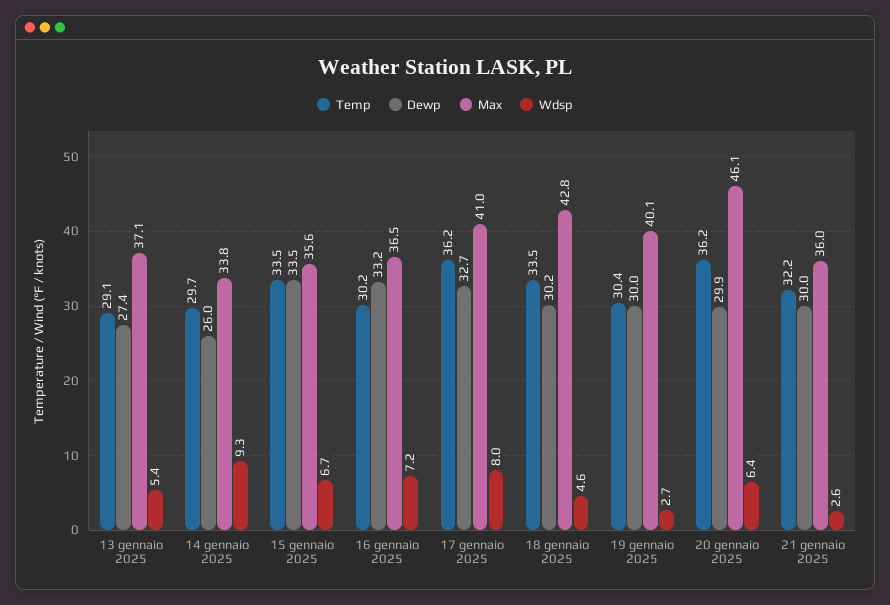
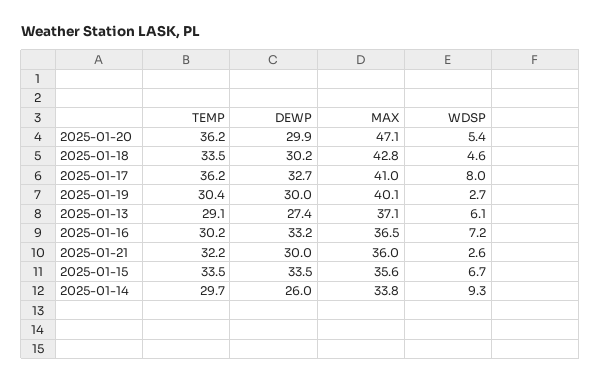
Wdsp, 13 gennaio 2025: 5.4 -> 6.1
Max, 20 gennaio 2025: 46.1 -> 47.1
Wdsp, 20 gennaio 2025: 6.4 -> 5.4

